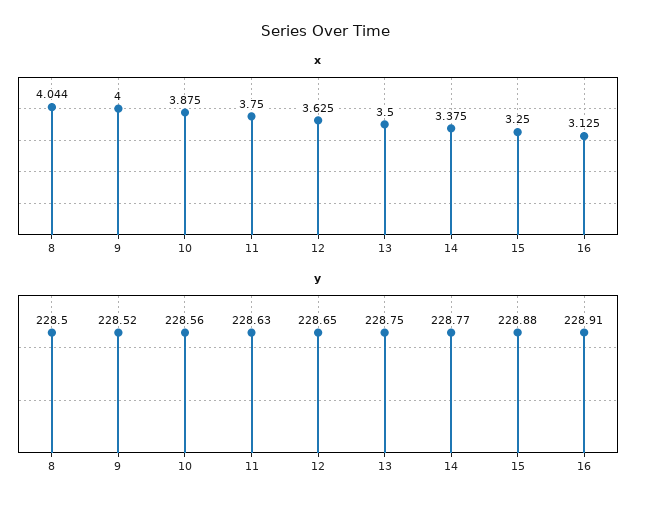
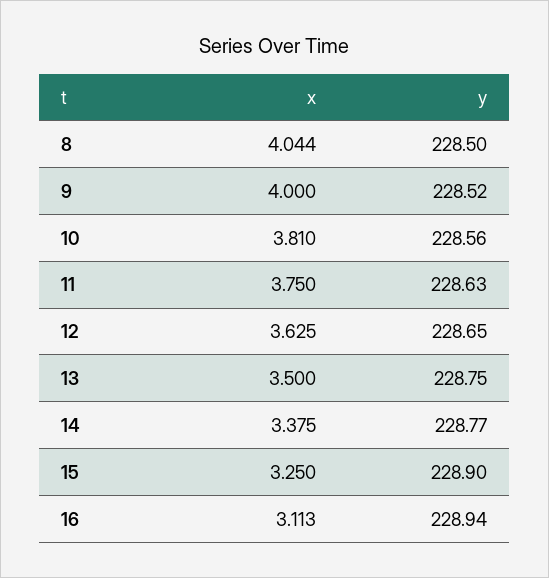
x, 10: 3.875 -> 3.81
x, 16: 3.125 -> 3.113
y, 15: 228.88 -> 228.9
y, 16: 228.91 -> 228.94

